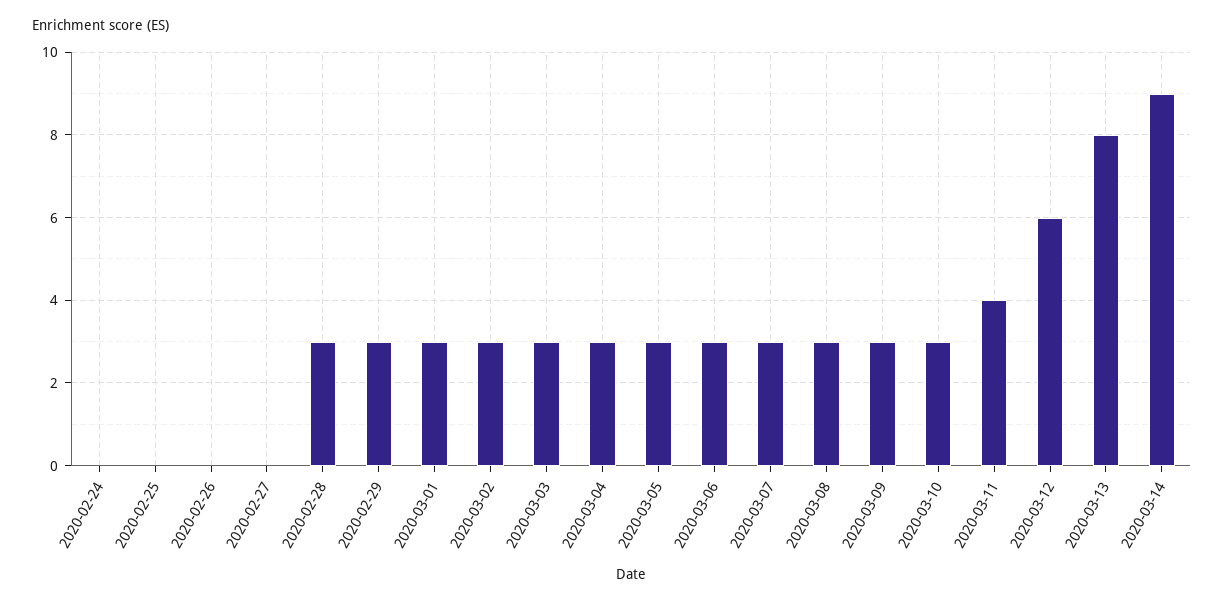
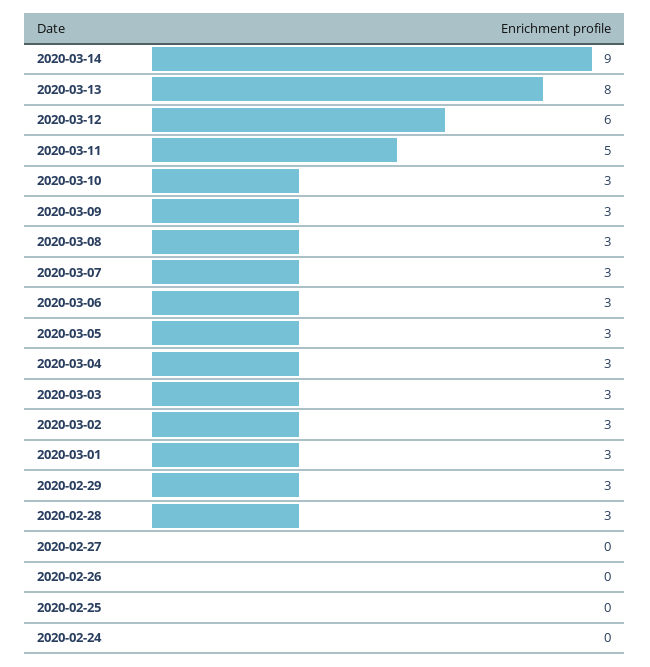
2020-03-11: 4 -> 5

